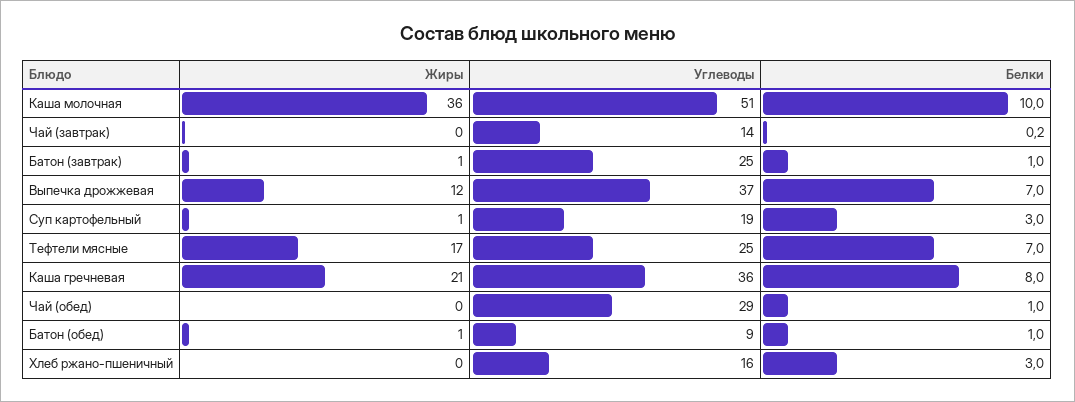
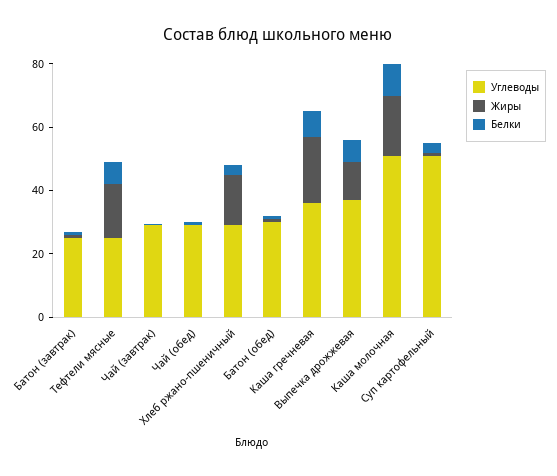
Жиры, Каша молочная: 36 -> 20
Углеводы, Чай (завтрак): 14 -> 30
Углеводы, Суп картофельный: 19 -> 50
Углеводы, Батон (обед): 9 -> 30
Жиры, Хлеб ржано-пшеничный: 0 -> 15
Углеводы, Хлеб ржано-пшеничный: 16 -> 30

